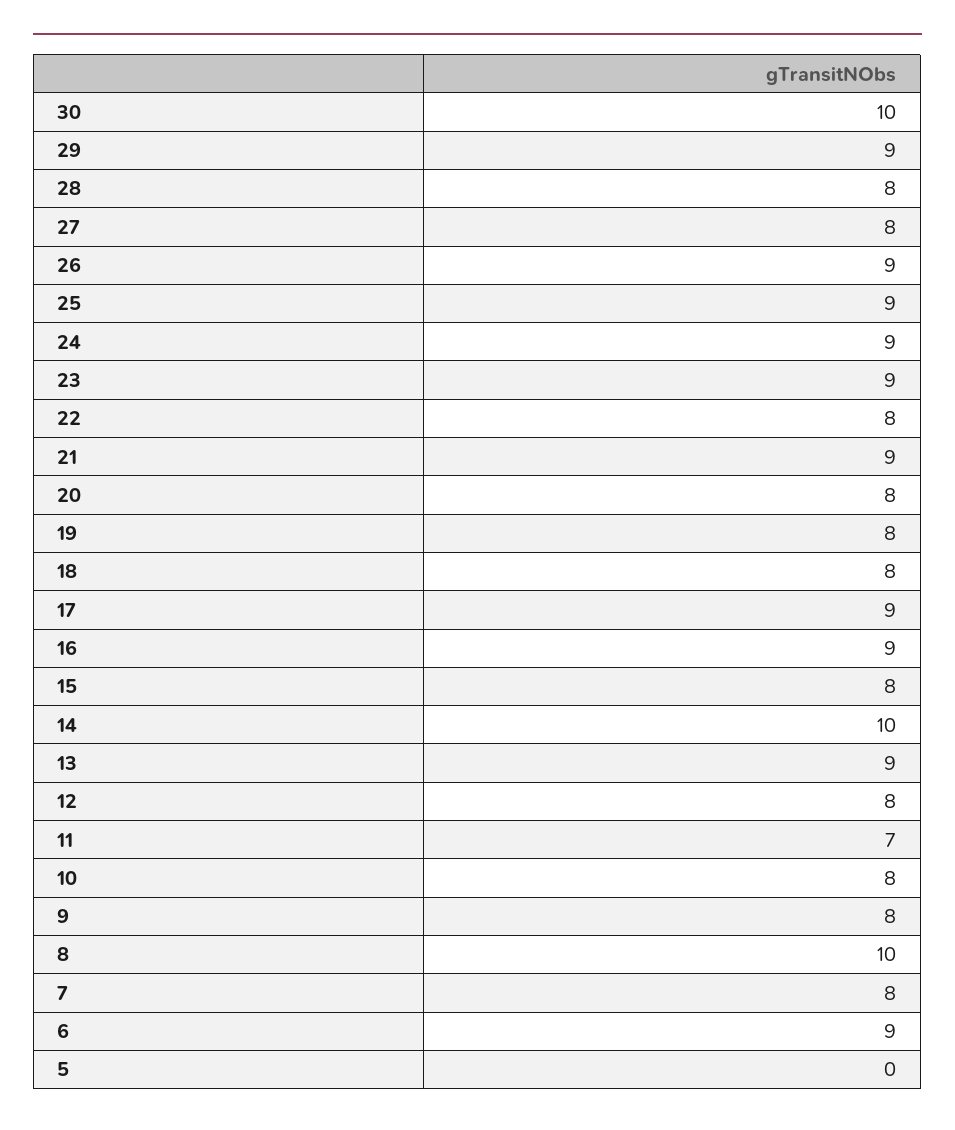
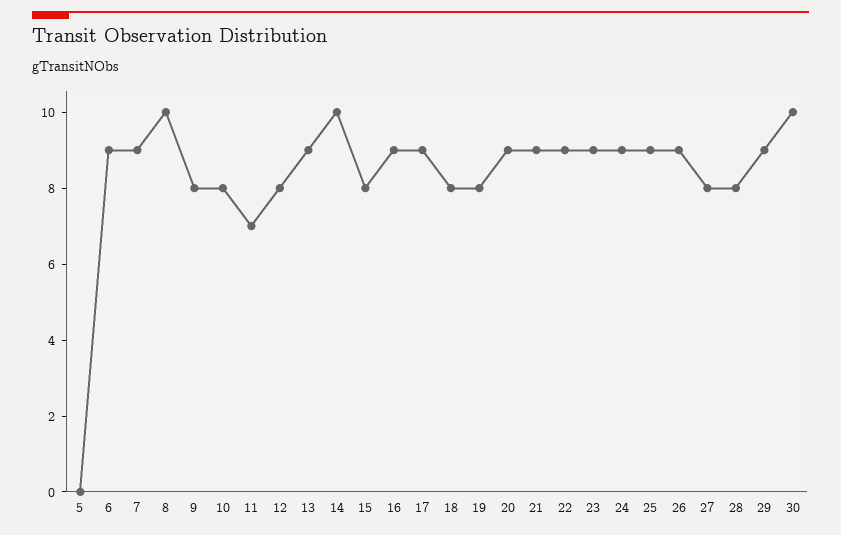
22: 8 -> 9
20: 8 -> 9
7: 8 -> 9

